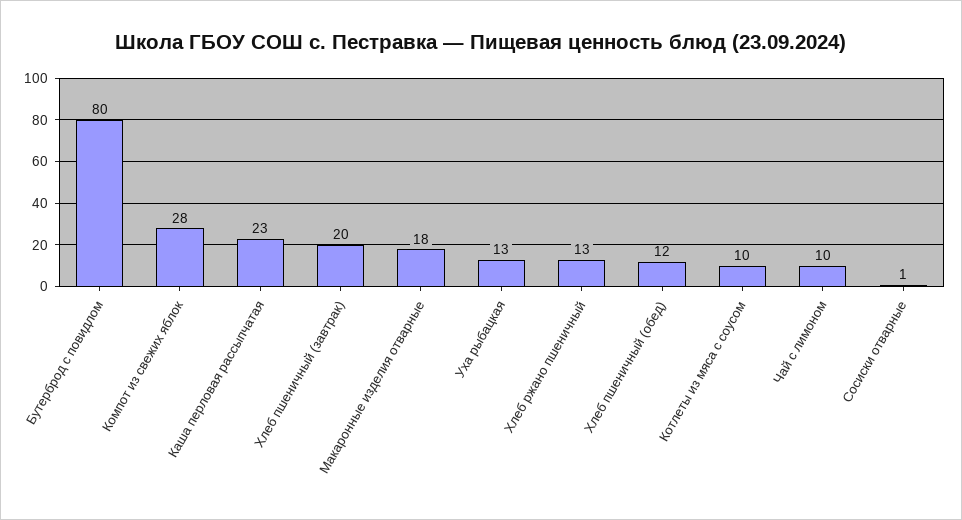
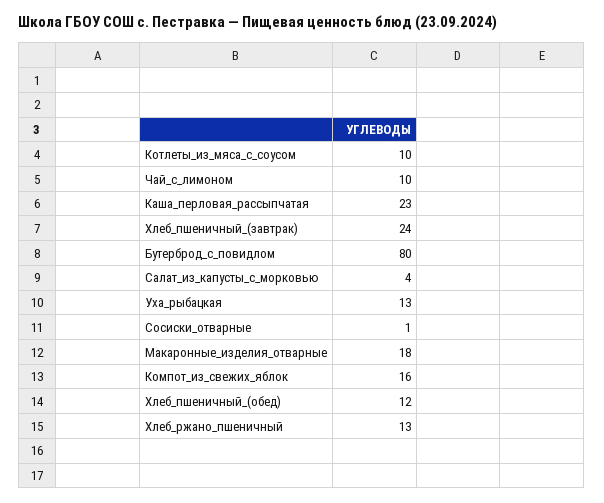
Компот из свежих яблок: 28 -> 16
Хлеб пшеничный (завтрак): 20 -> 24
Салат_из_капусты_с_морковью: none -> 4

